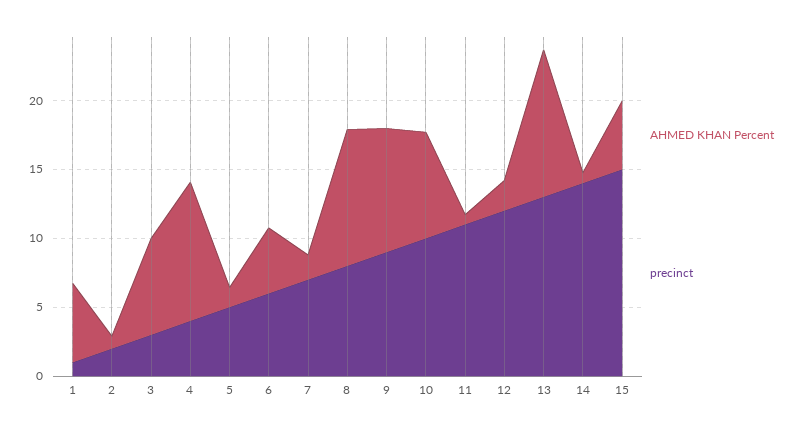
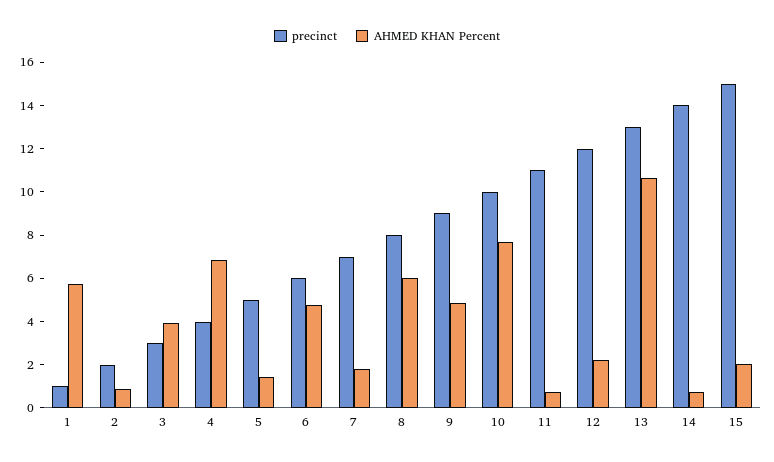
AHMED KHAN Percent, 3: 7 -> 4
AHMED KHAN Percent, 4: 10 -> 7
AHMED KHAN Percent, 8: 10 -> 6
AHMED KHAN Percent, 9: 9 -> 5
AHMED KHAN Percent, 15: 5 -> 2

